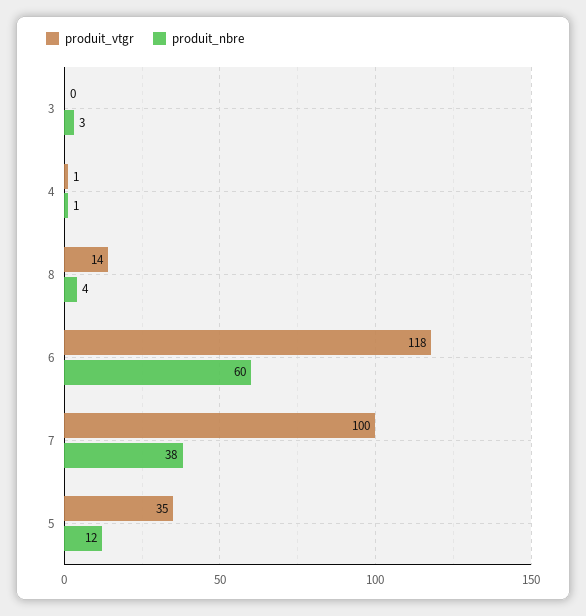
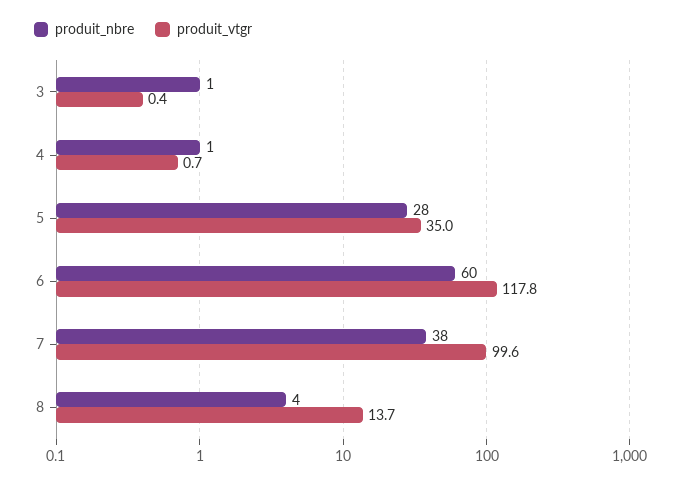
produit_nbre, 3: 3 -> 1
produit_nbre, 5: 12 -> 28

